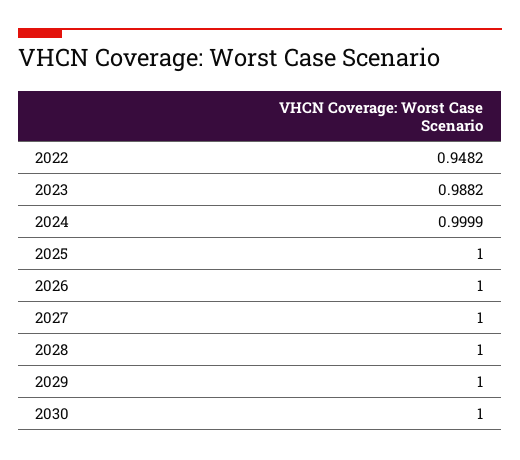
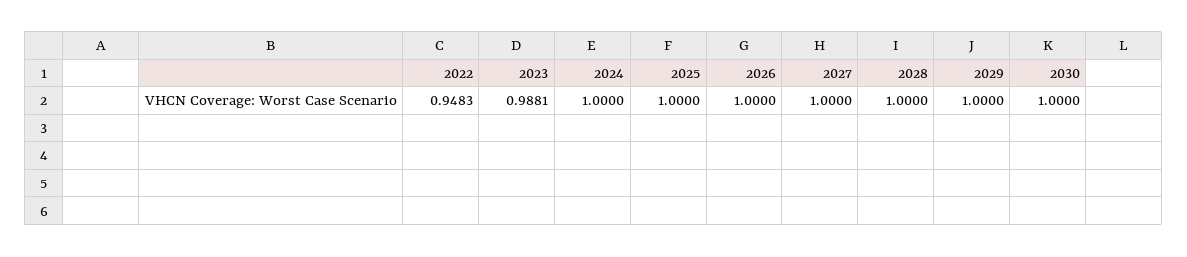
2022: 0.9482 -> 0.9483
2023: 0.9882 -> 0.9881
2024: 0.9999 -> 1

